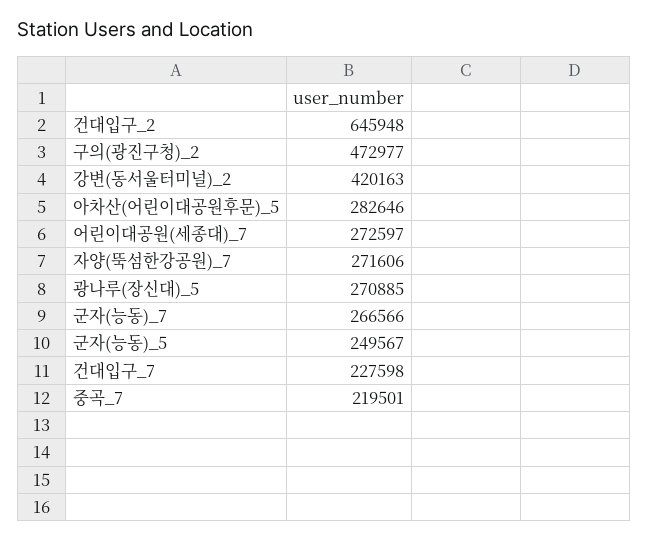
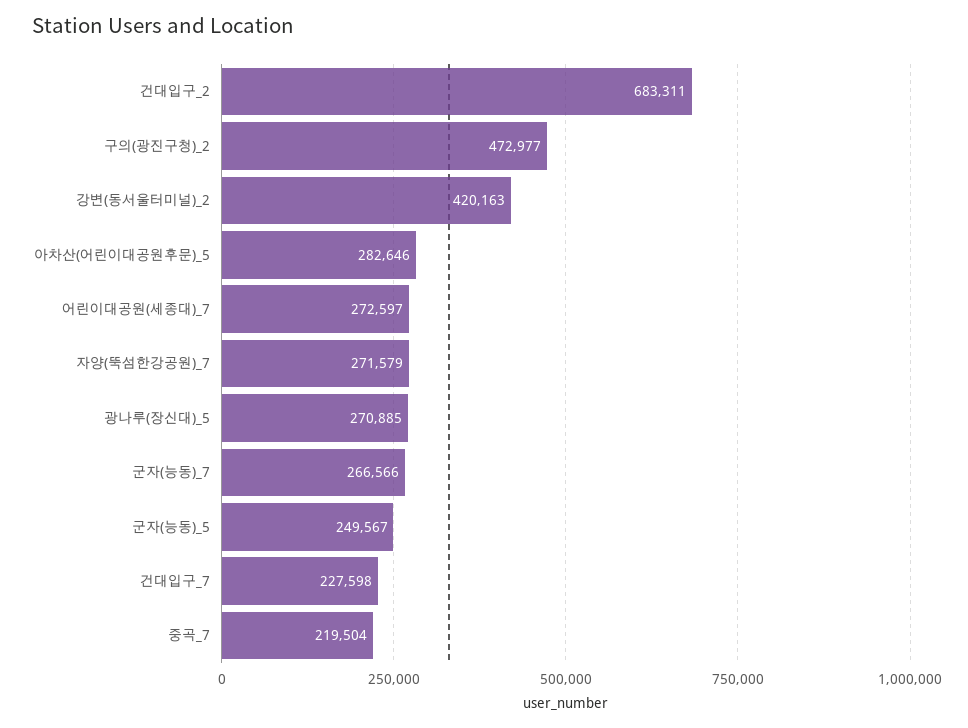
건대입구_2: 645948 -> 683311
자양(뚝섬한강공원)_7: 271606 -> 271579
중곡_7: 219501 -> 219504

